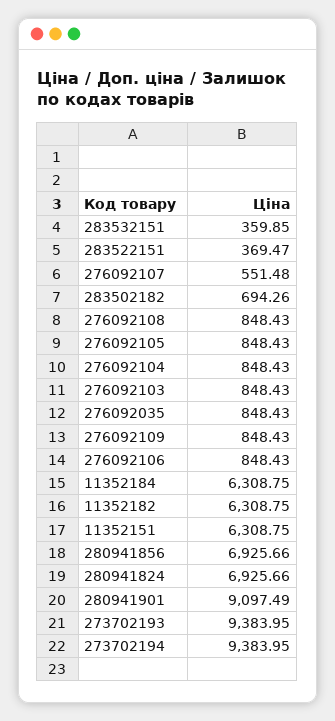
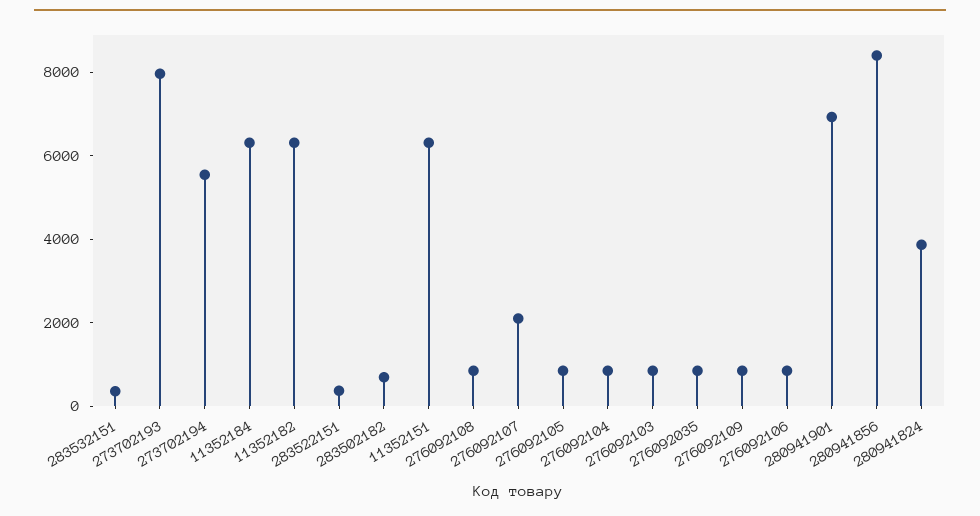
276092107: 551.48 -> 2000
280941856: 6925.66 -> 8500
280941824: 6925.66 -> 4000
280941901: 9097.49 -> 7000
273702193: 9383.95 -> 8000
273702194: 9383.95 -> 5500

